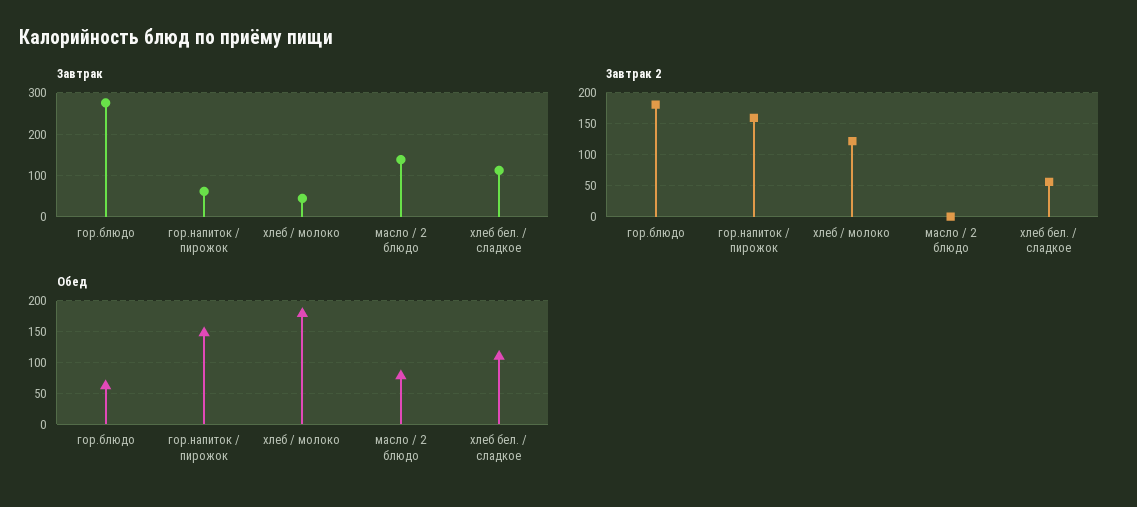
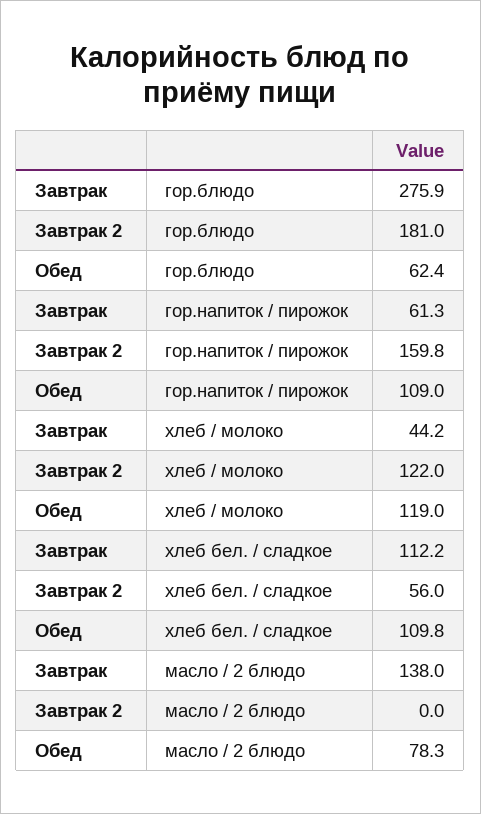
Обед, гор.напиток / пирожок: 150 -> 109
Обед, хлеб / молоко: 180 -> 119

